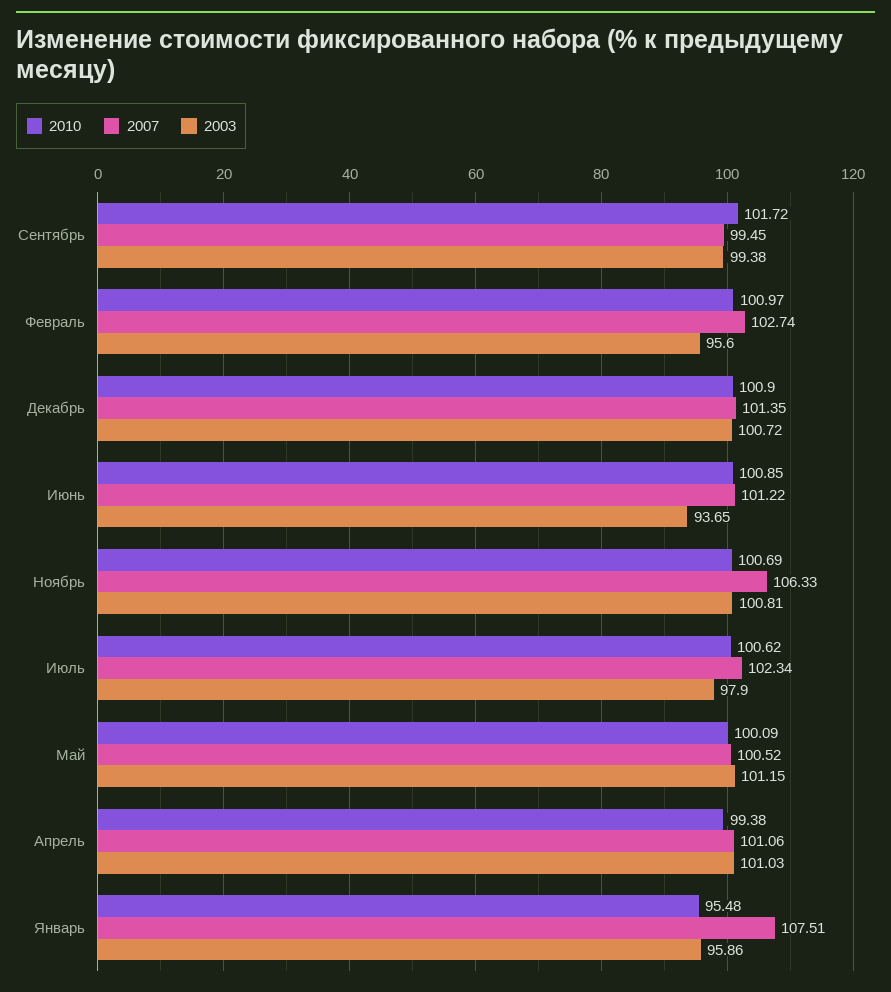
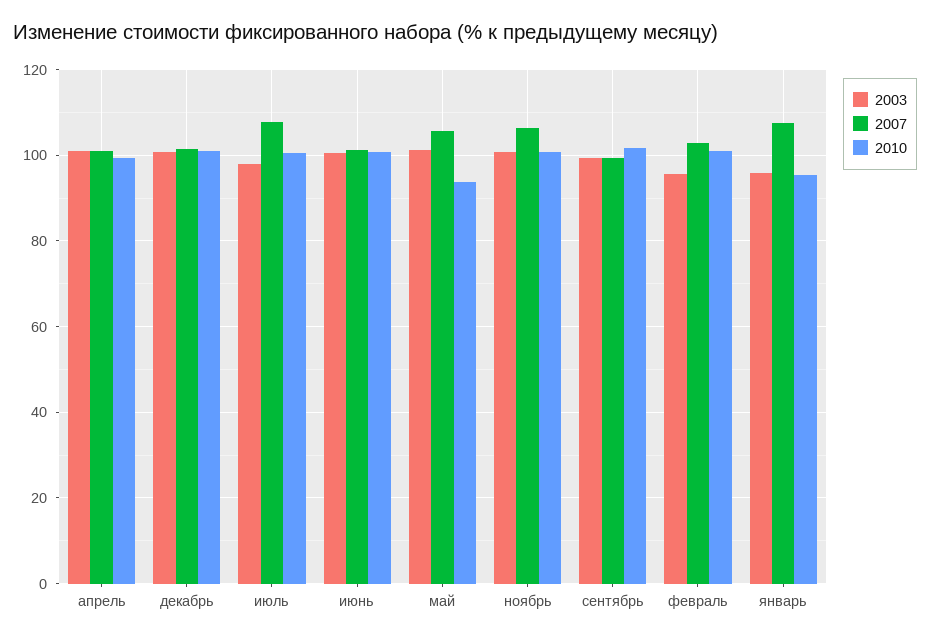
2003, Июнь: 93.65 -> 100
2007, Июль: 102.34 -> 108
2010, Май: 100.09 -> 94
2007, Май: 100.52 -> 106

